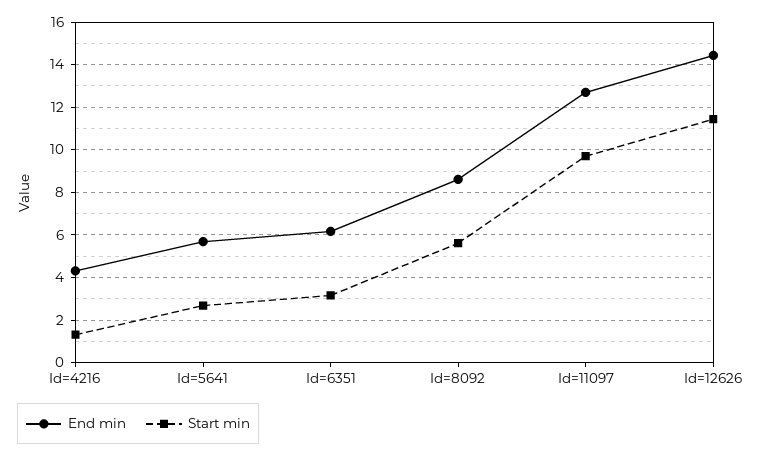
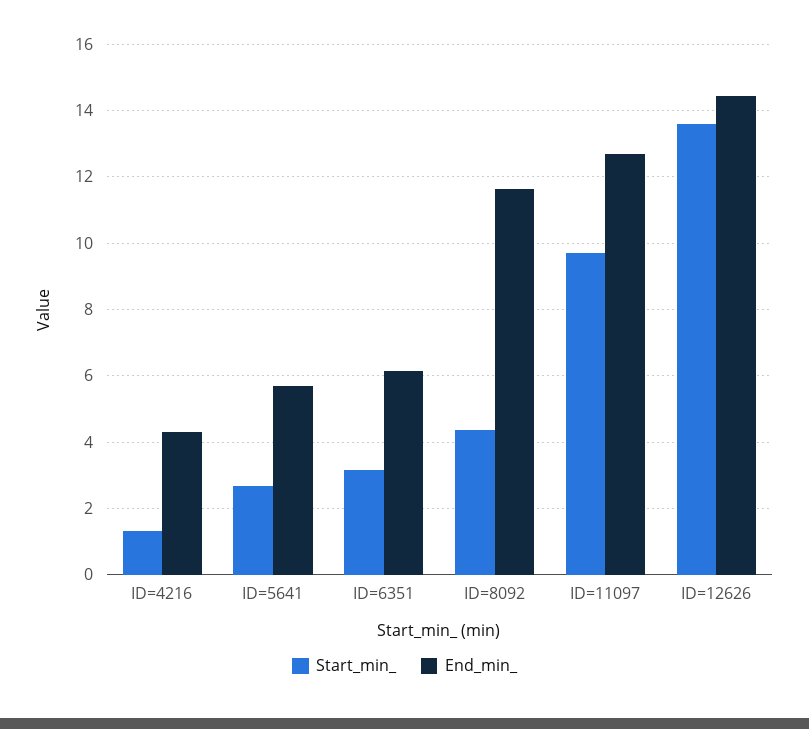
End min, Id=8092: 8.5 -> 11.6
Start min, Id=8092: 5.5 -> 4.4
Start min, Id=12626: 11.5 -> 13.6

